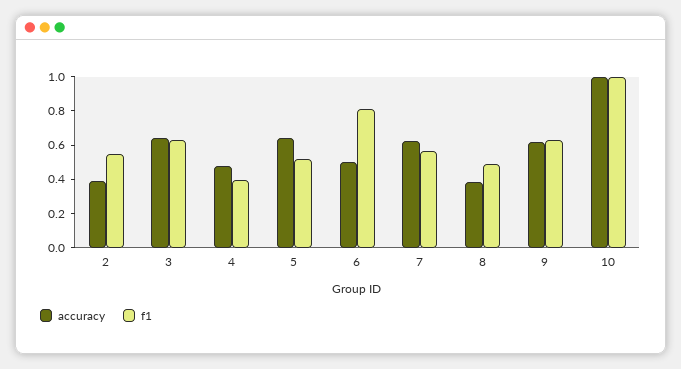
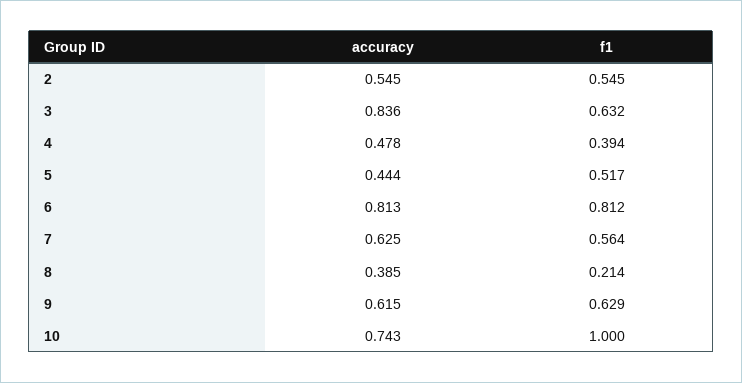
accuracy, 2: 0.4 -> 0.545
accuracy, 3: 0.65 -> 0.836
accuracy, 5: 0.65 -> 0.444
accuracy, 6: 0.5 -> 0.813
f1, 8: 0.5 -> 0.214
accuracy, 10: 1 -> 0.743

